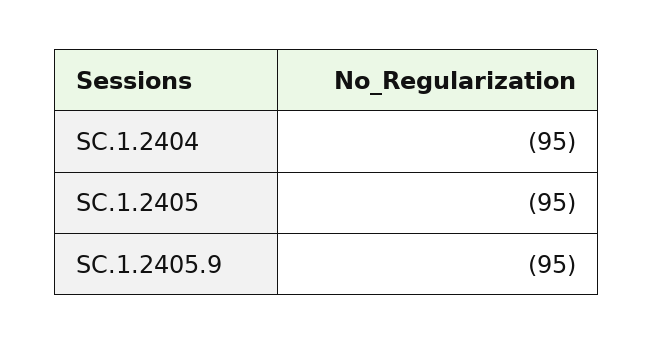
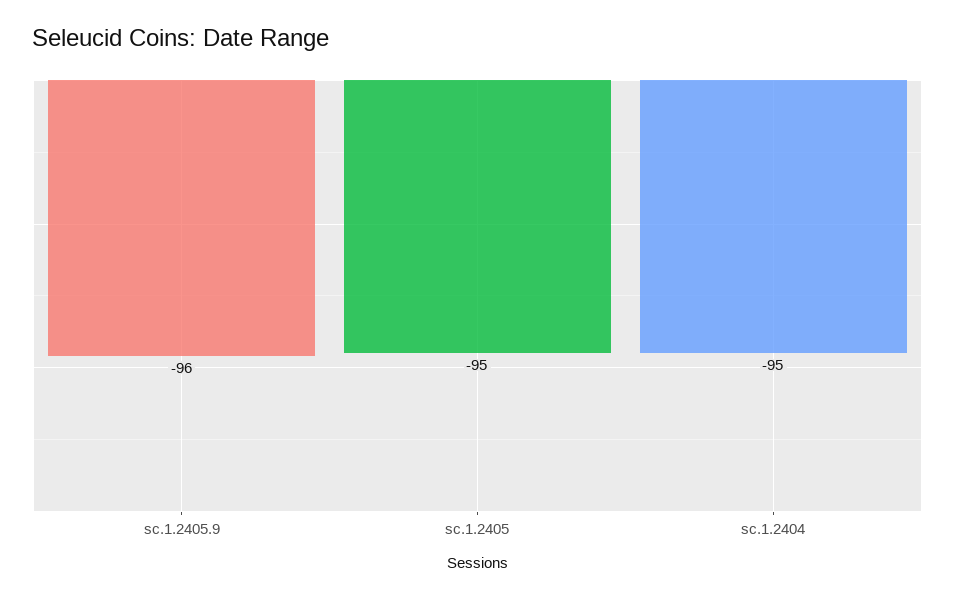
SC.1.2405.9: -95 -> -96

